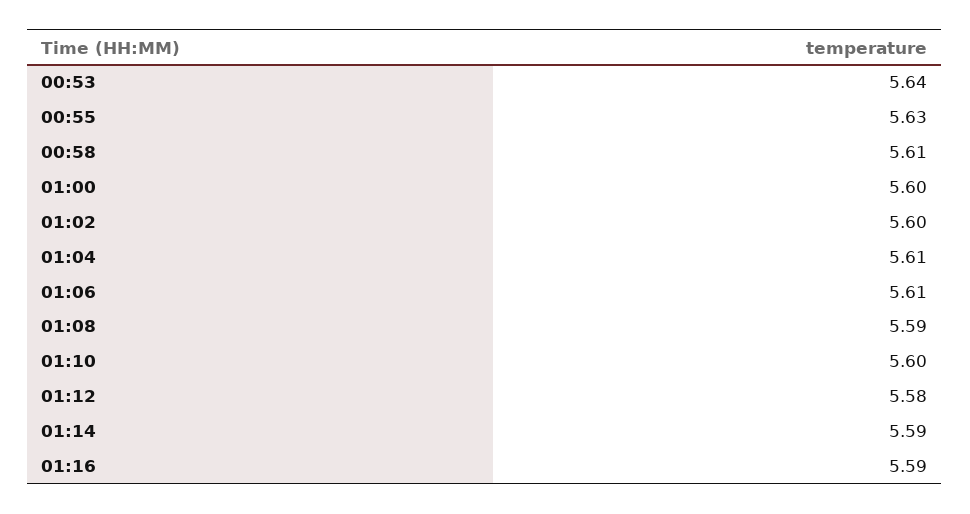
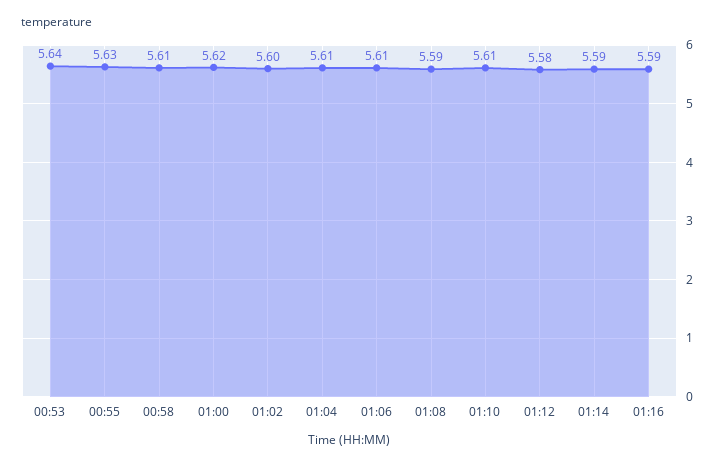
01:00: 5.6 -> 5.62
01:10: 5.6 -> 5.61

